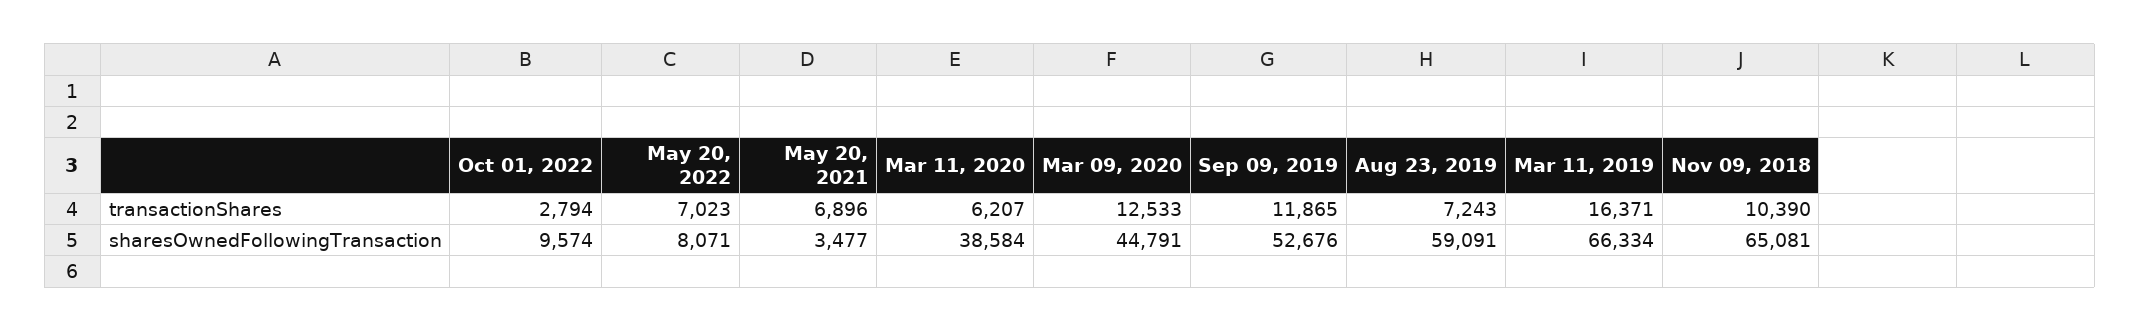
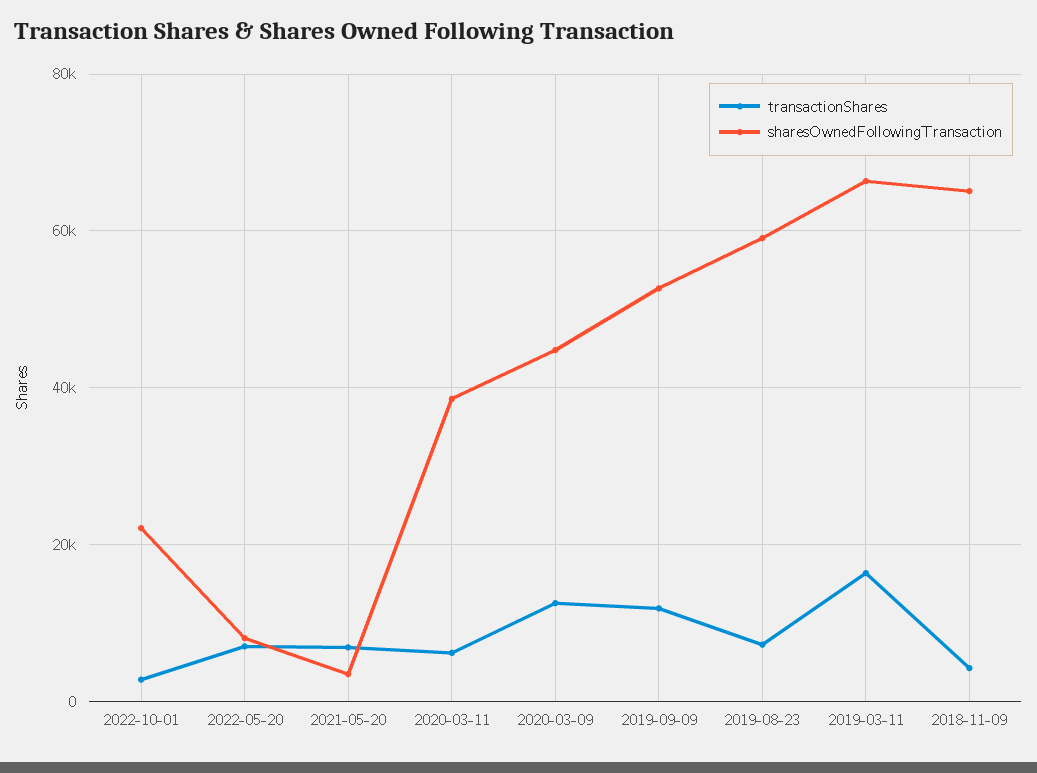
transactionShares, Nov 09, 2018: 10390 -> 4000
sharesOwnedFollowingTransaction, Oct 01, 2022: 9574 -> 22000

